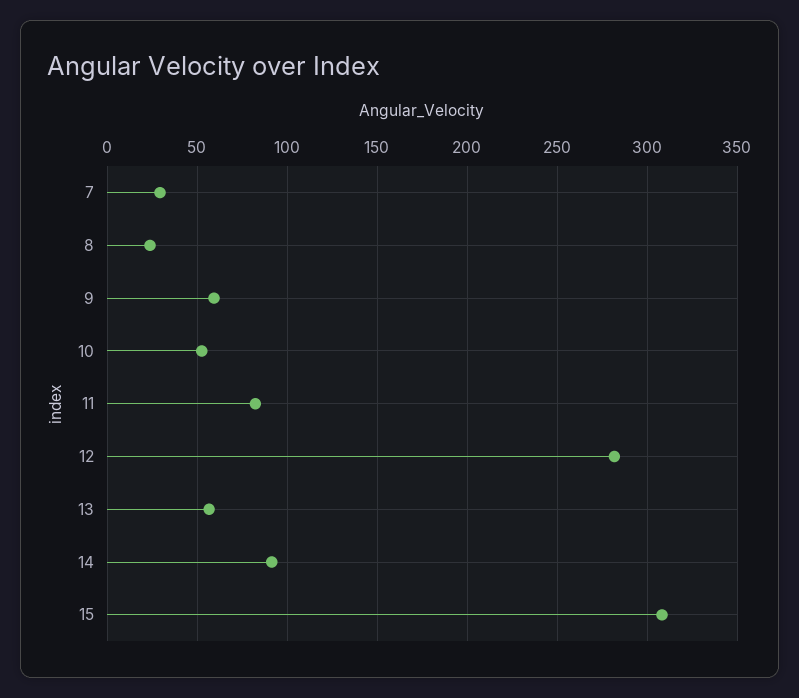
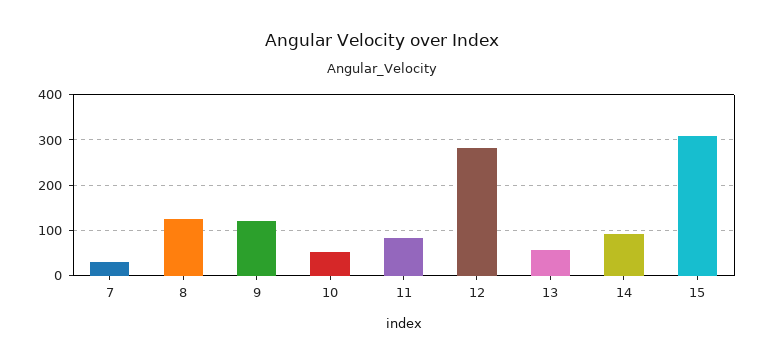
8: 25 -> 120
9: 60 -> 120

